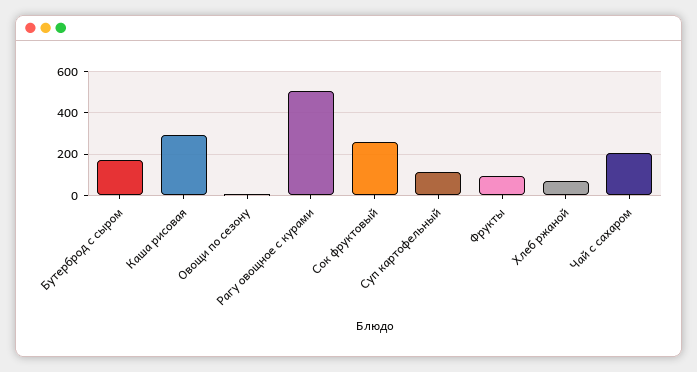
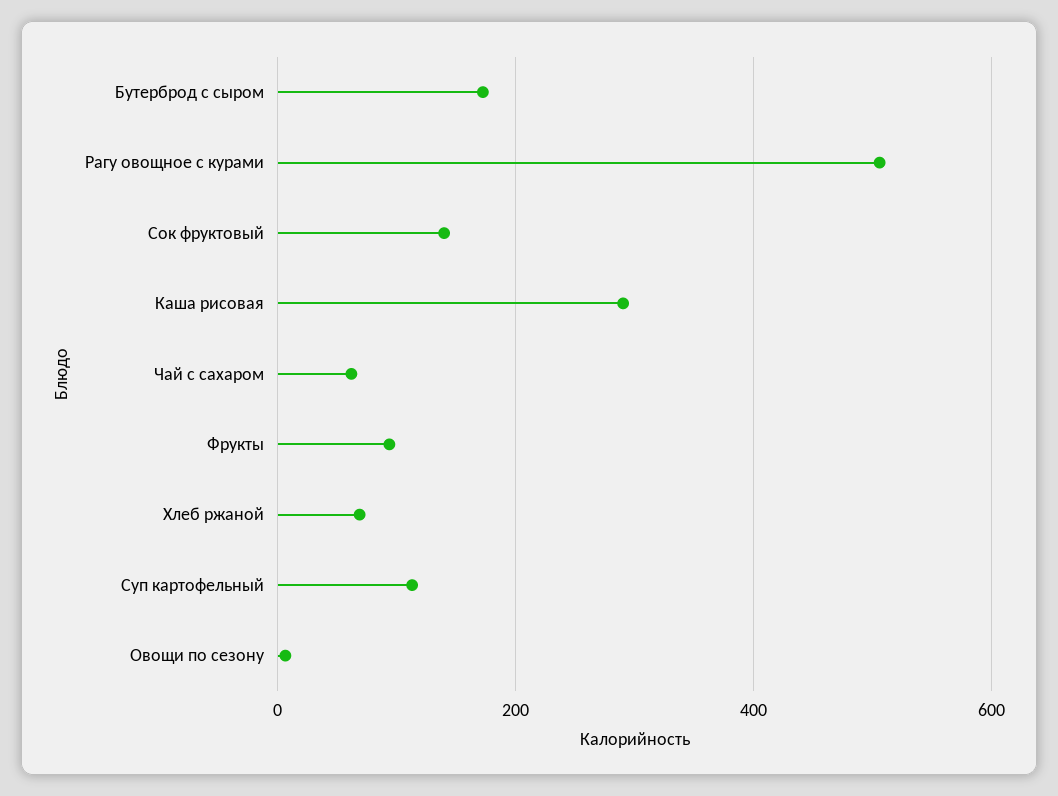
Сок фруктовый: 250 -> 140
Чай с сахаром: 200 -> 60

